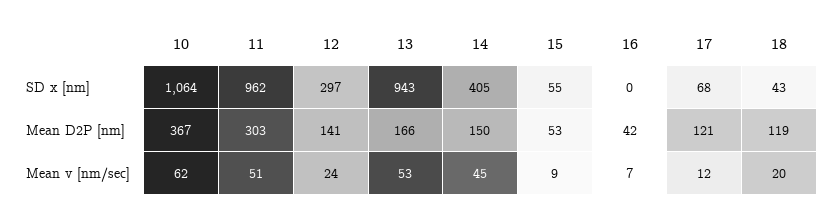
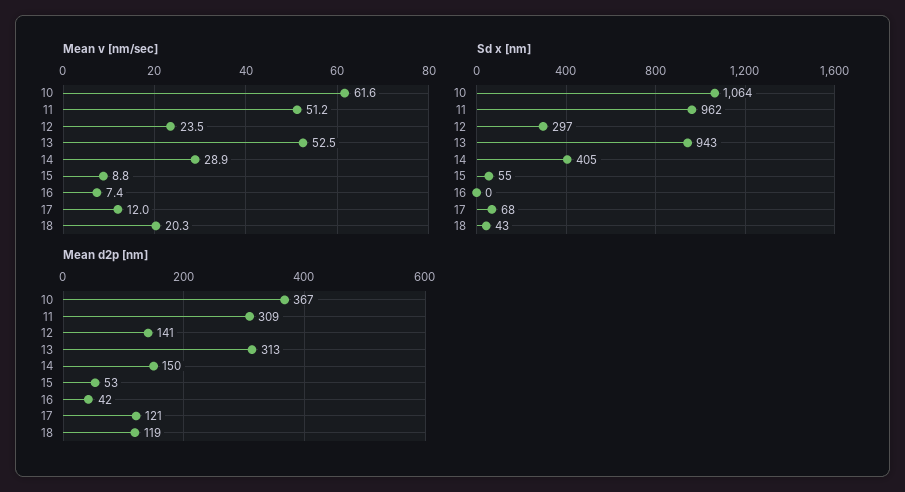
Mean D2P [nm], 11: 303 -> 309
Mean D2P [nm], 13: 166 -> 313
Mean v [nm/sec], 14: 45 -> 28.9

